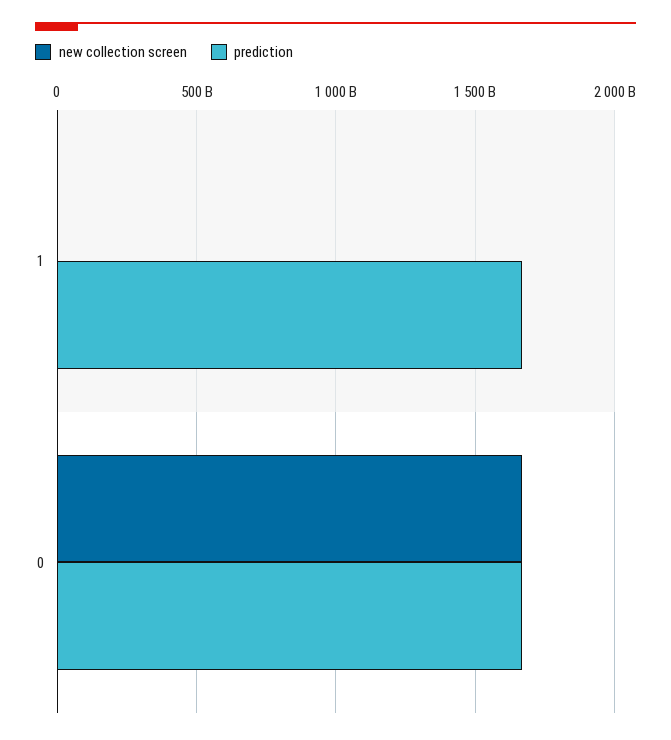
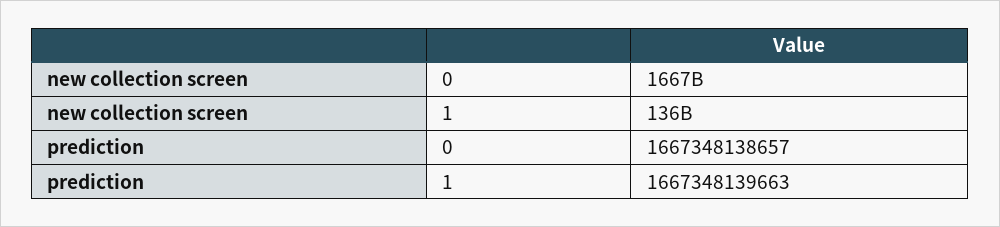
new collection screen, 1: 0 -> 136000000000

